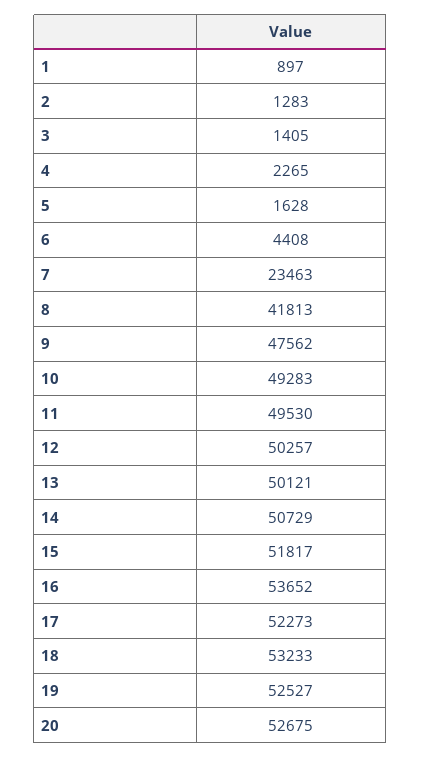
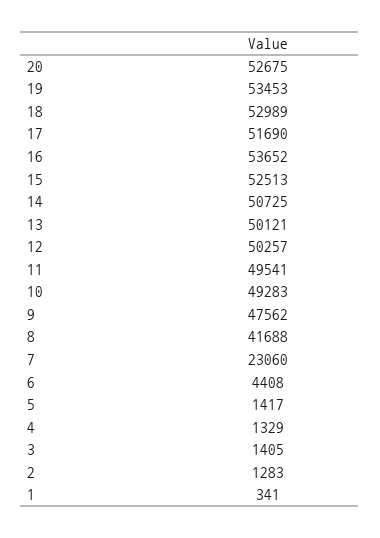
1: 897 -> 341
4: 2265 -> 1329
5: 1628 -> 1417
7: 23463 -> 23060
8: 41813 -> 41688
11: 49530 -> 49541
14: 50729 -> 50725
15: 51817 -> 52513
17: 52273 -> 51690
18: 53233 -> 52989
19: 52527 -> 53453

